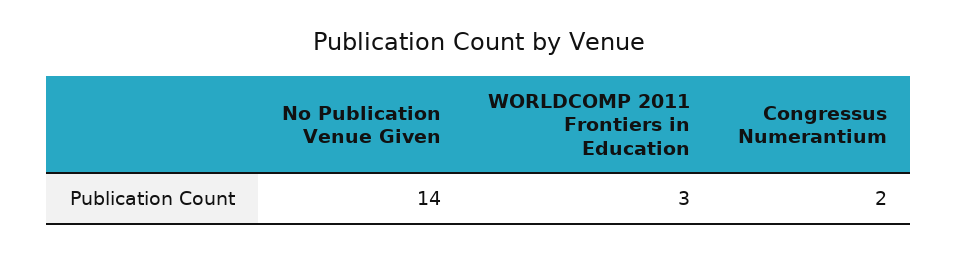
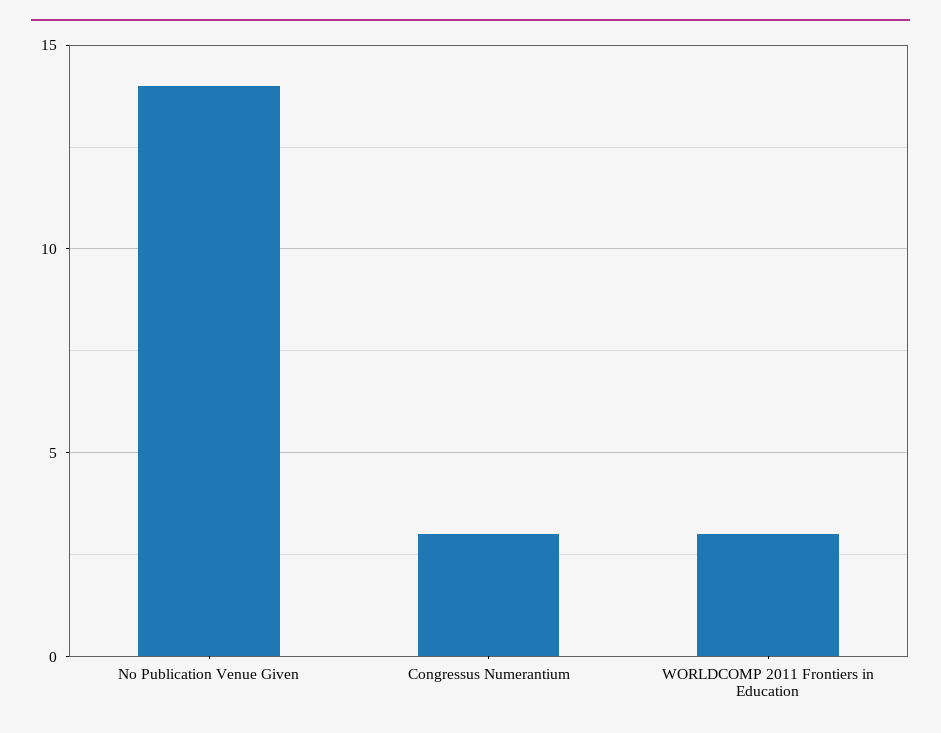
Congressus Numerantium: 2 -> 3

